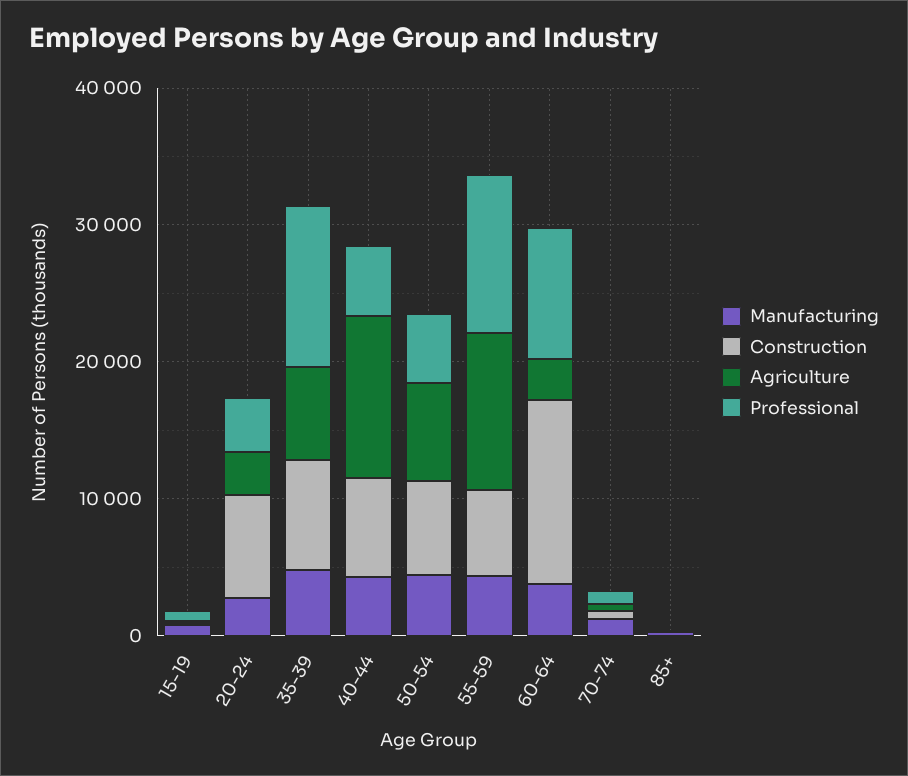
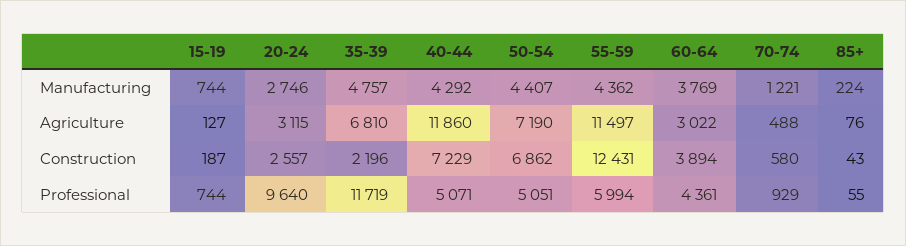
Construction, 20-24: 8000 -> 2557
Professional, 20-24: 4000 -> 9640
Construction, 35-39: 8000 -> 2196
Construction, 55-59: 6000 -> 12431
Professional, 55-59: 12000 -> 5994
Construction, 60-64: 14000 -> 3894
Professional, 60-64: 10000 -> 4361

